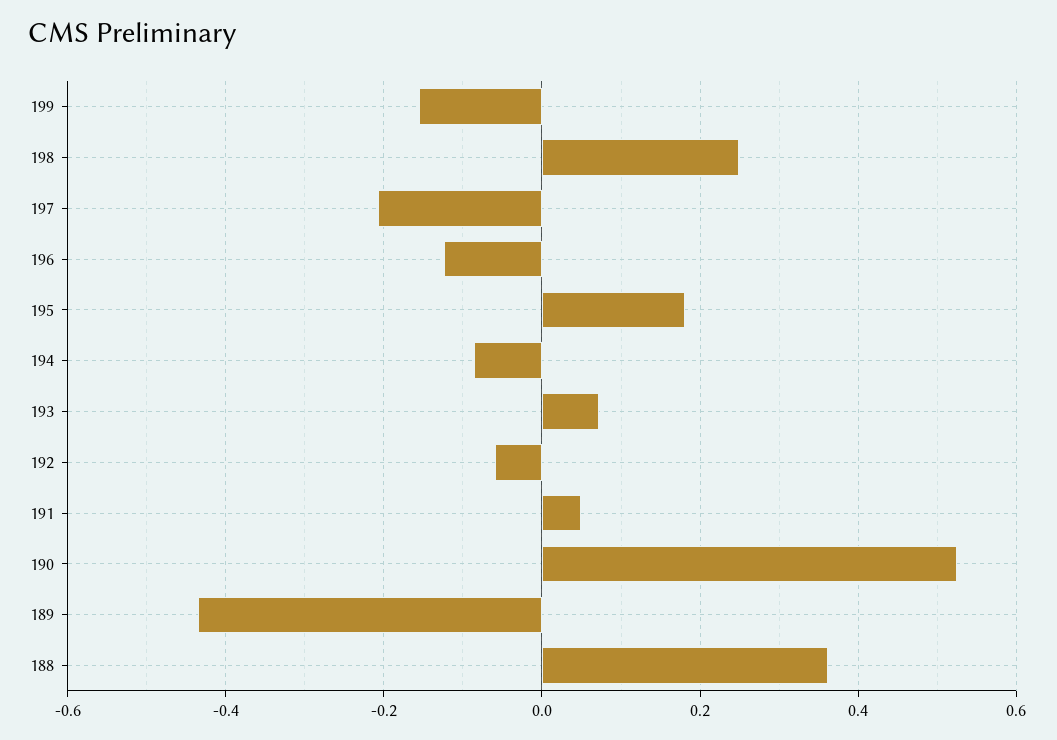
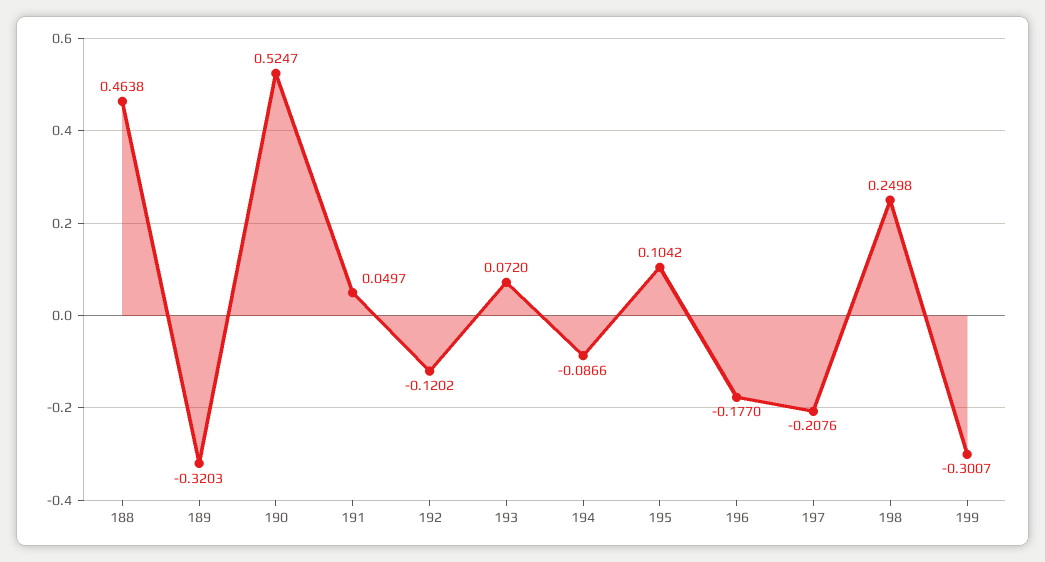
199: -0.16 -> -0.3007
196: -0.12 -> -0.177
195: 0.18 -> 0.1042
192: -0.06 -> -0.1202
189: -0.44 -> -0.3203
188: 0.36 -> 0.4638

